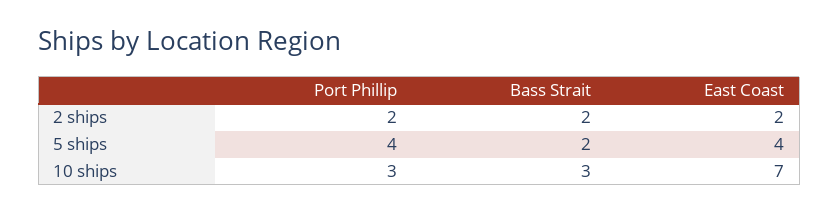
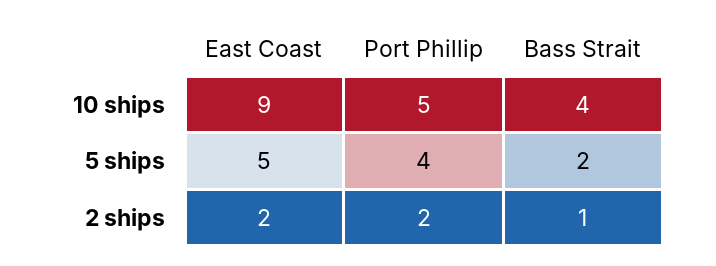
Bass Strait, 2 ships: 2 -> 1
East Coast, 5 ships: 4 -> 5
Port Phillip, 10 ships: 3 -> 5
Bass Strait, 10 ships: 3 -> 4
East Coast, 10 ships: 7 -> 9

